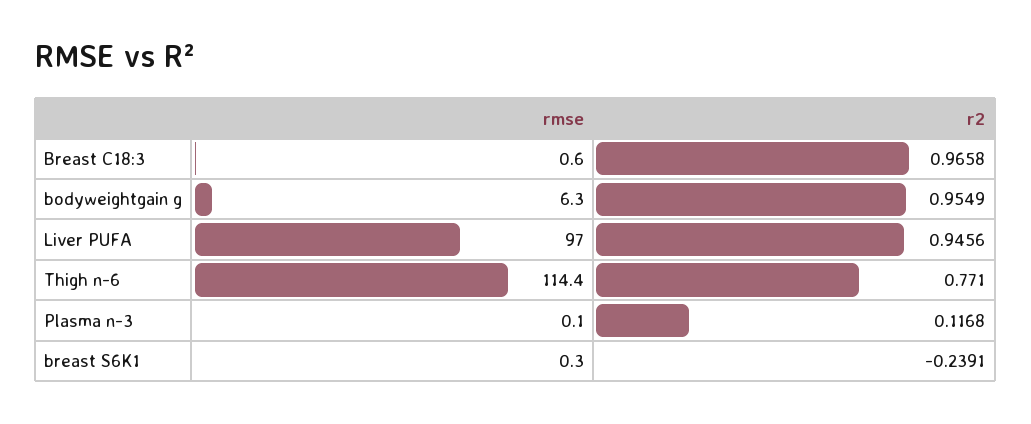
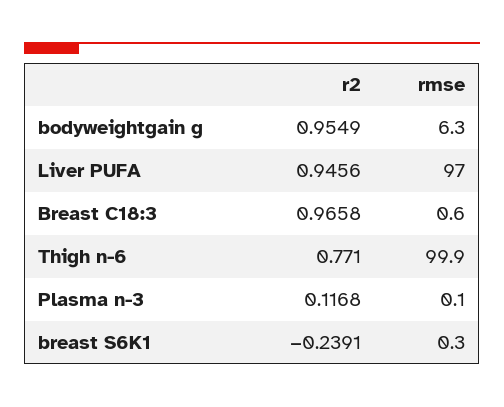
rmse, Thigh n-6: 114.4 -> 99.9

